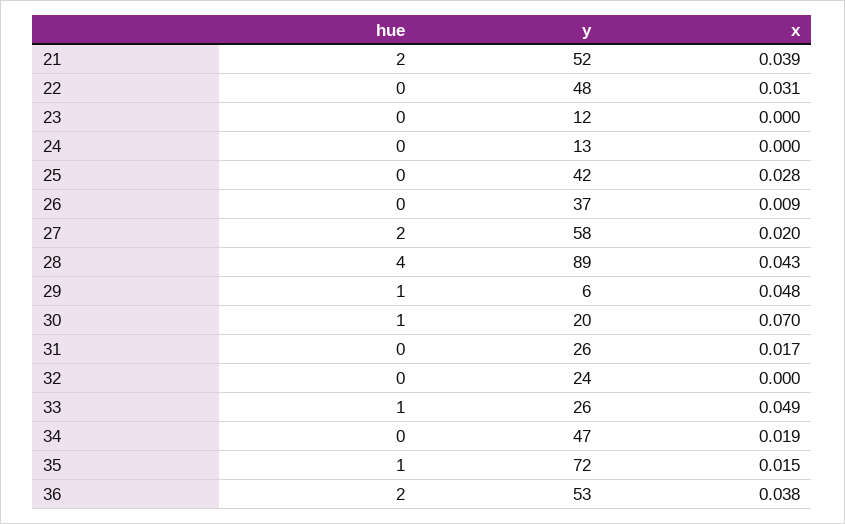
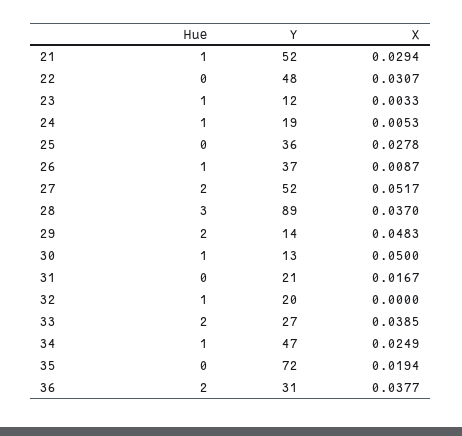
hue, 21: 2 -> 1
x, 21: 0.039 -> 0.0294
hue, 23: 0 -> 1
x, 23: 0 -> 0.0033
hue, 24: 0 -> 1
y, 24: 13 -> 19
x, 24: 0 -> 0.0053
y, 25: 42 -> 36
hue, 26: 0 -> 1
y, 27: 58 -> 52
x, 27: 0.02 -> 0.0517
hue, 28: 4 -> 3
x, 28: 0.043 -> 0.037
hue, 29: 1 -> 2
y, 29: 6 -> 14
y, 30: 20 -> 13
x, 30: 0.07 -> 0.05
y, 31: 26 -> 21
hue, 32: 0 -> 1
y, 32: 24 -> 20
hue, 33: 1 -> 2
y, 33: 26 -> 27
x, 33: 0.049 -> 0.0385
hue, 34: 0 -> 1
x, 34: 0.019 -> 0.0249
hue, 35: 1 -> 0
x, 35: 0.015 -> 0.0194
y, 36: 53 -> 31

